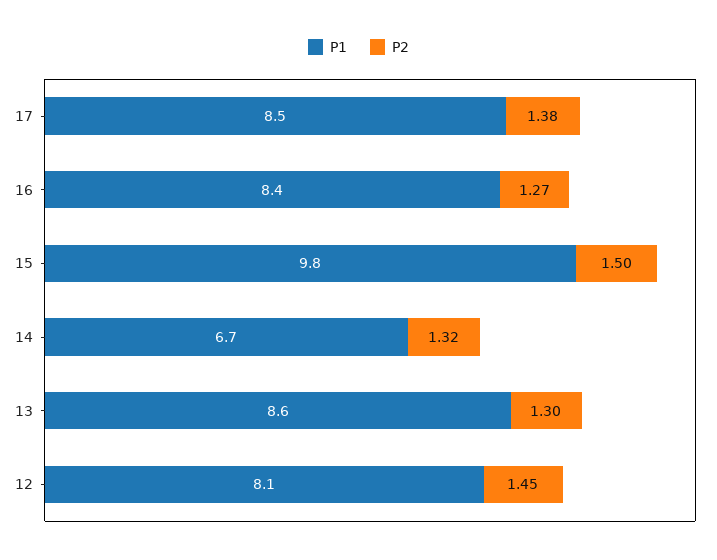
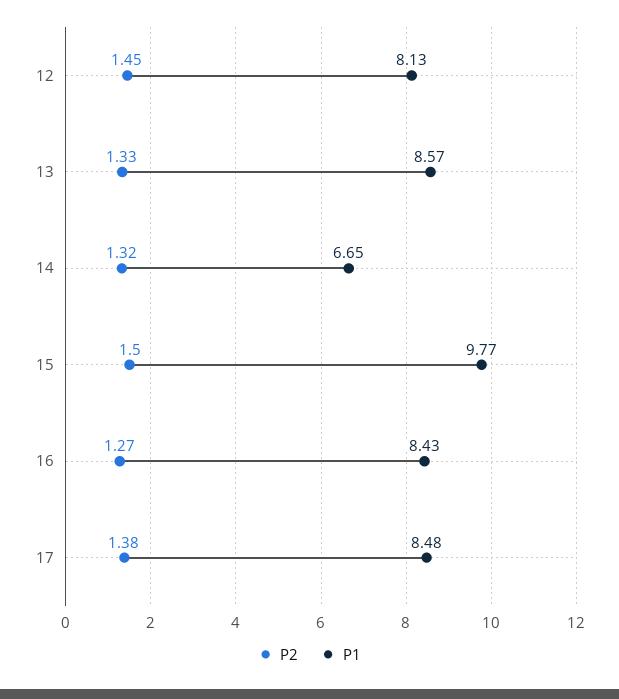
P2, 13: 1.3 -> 1.33

